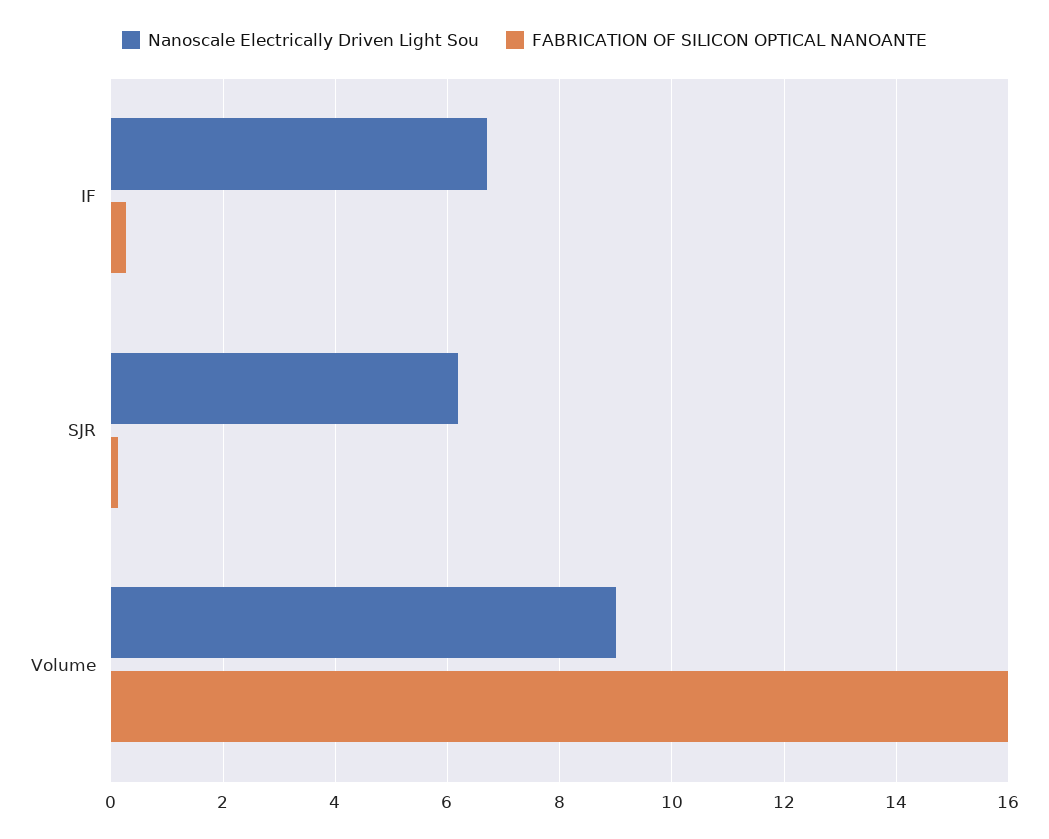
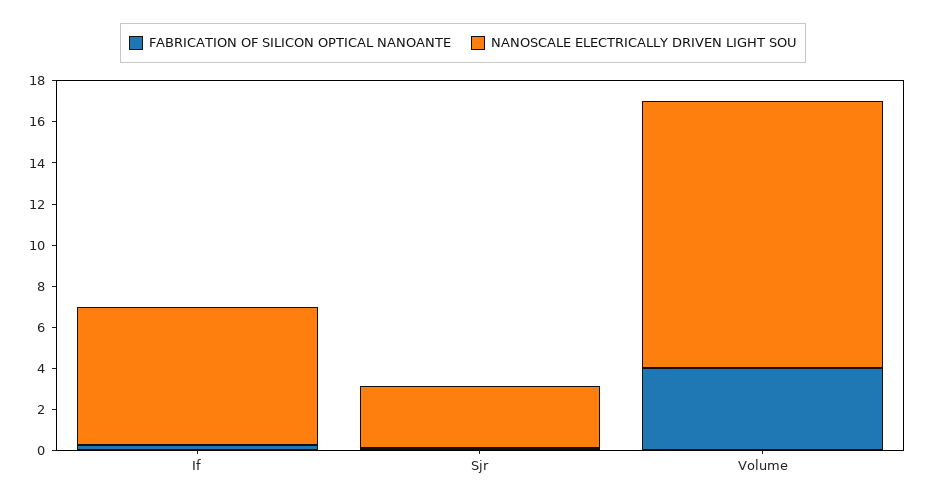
Nanoscale Electrically Driven Light Sou, SJR: 6.2 -> 3
Nanoscale Electrically Driven Light Sou, Volume: 9 -> 13
FABRICATION OF SILICON OPTICAL NANOANTE, Volume: 16 -> 4

